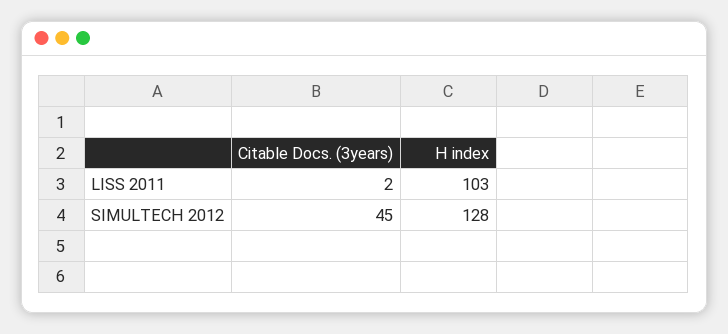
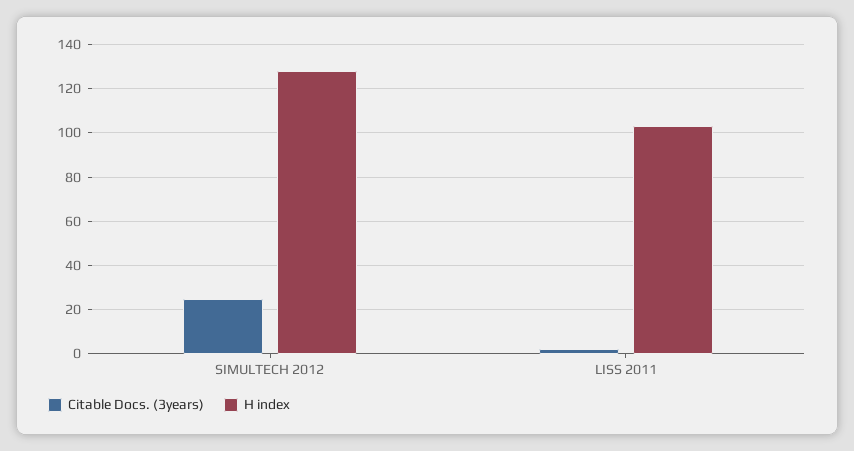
Citable Docs. (3years), SIMULTECH 2012: 45 -> 25

